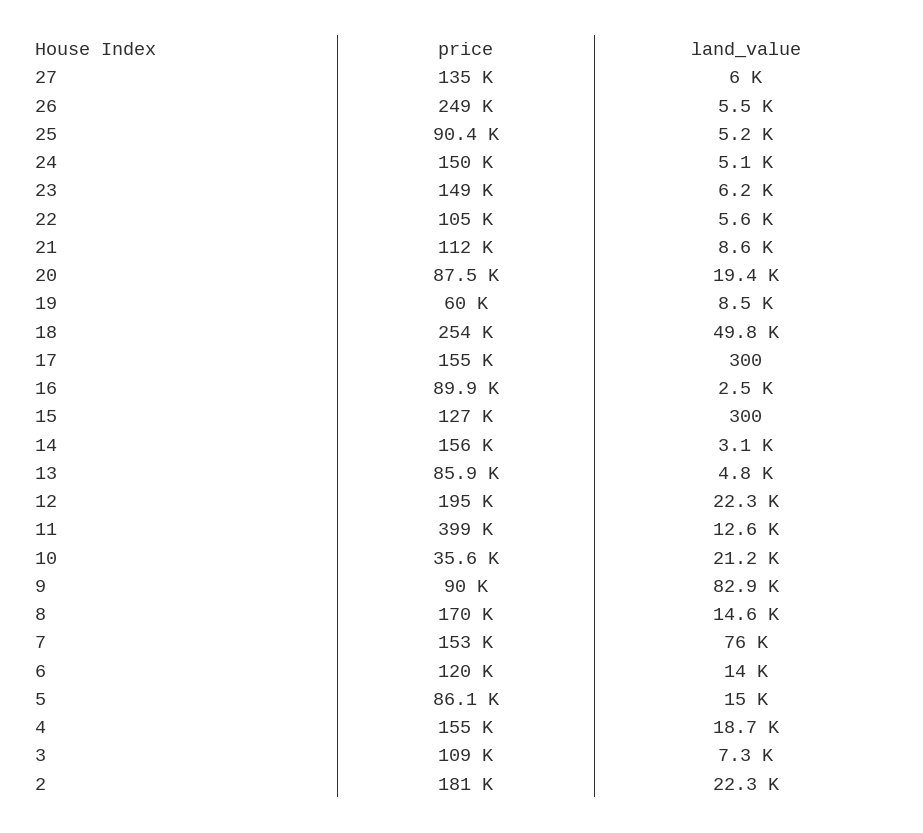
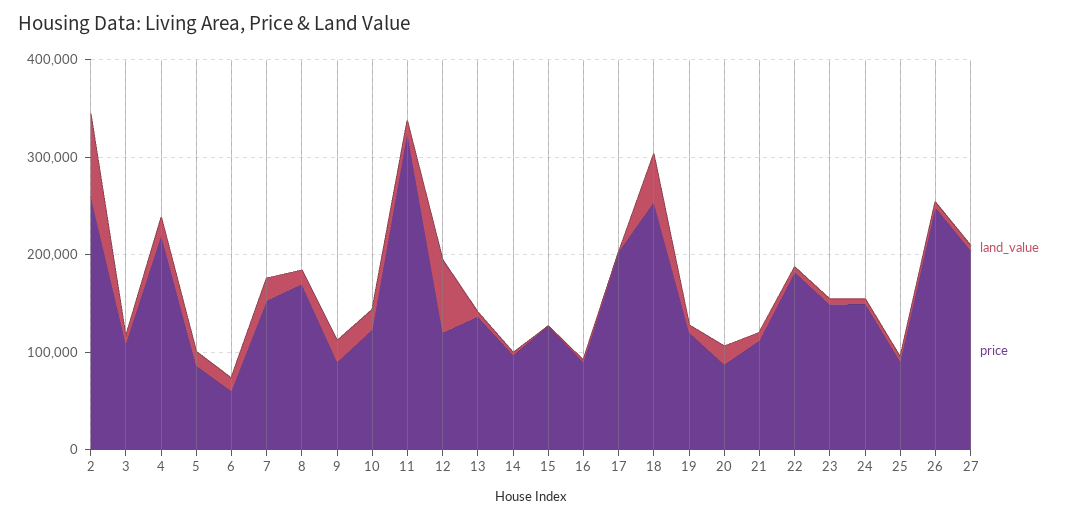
price, 27: 135000 -> 200000
price, 22: 105000 -> 180000
price, 19: 60000 -> 120000
price, 17: 155000 -> 200000
price, 14: 156000 -> 100000
price, 13: 85900 -> 140000
price, 12: 195000 -> 120000
land_value, 12: 22300 -> 80000
price, 11: 399000 -> 320000
price, 10: 35600 -> 120000
land_value, 9: 82900 -> 20000
land_value, 7: 76000 -> 20000
price, 6: 120000 -> 60000
price, 4: 155000 -> 220000
price, 2: 181000 -> 260000
land_value, 2: 22300 -> 80000

